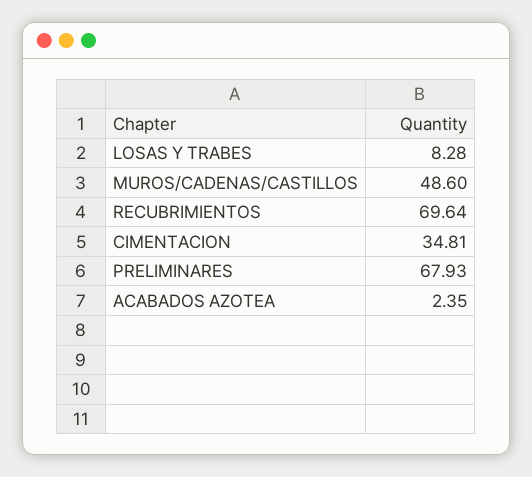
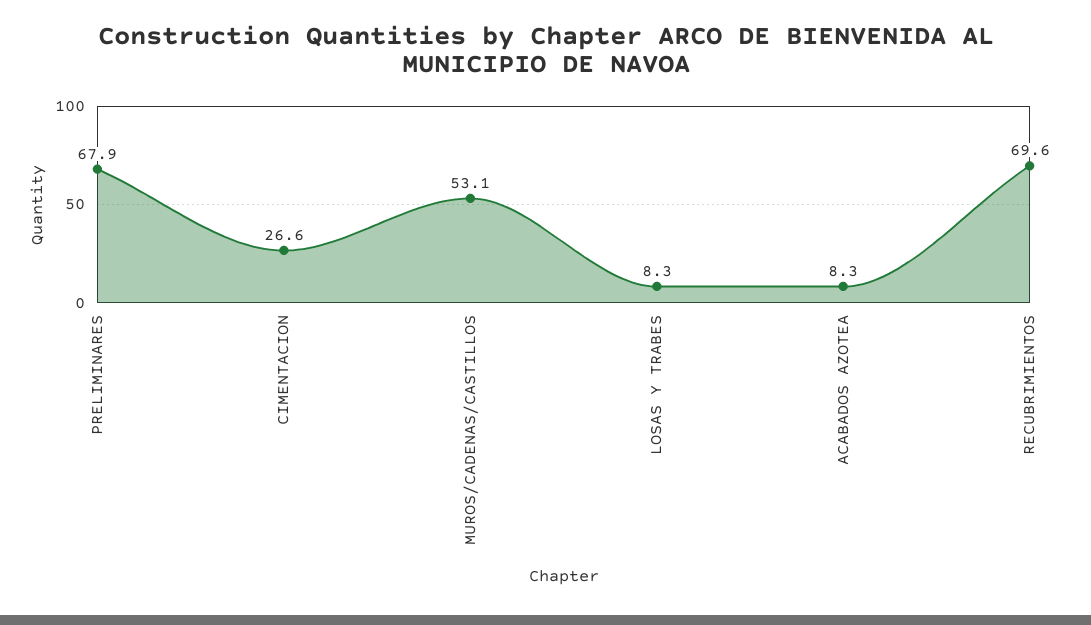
MUROS/CADENAS/CASTILLOS: 48.6 -> 53.1
CIMENTACION: 34.81 -> 26.6
ACABADOS AZOTEA: 2.35 -> 8.3

